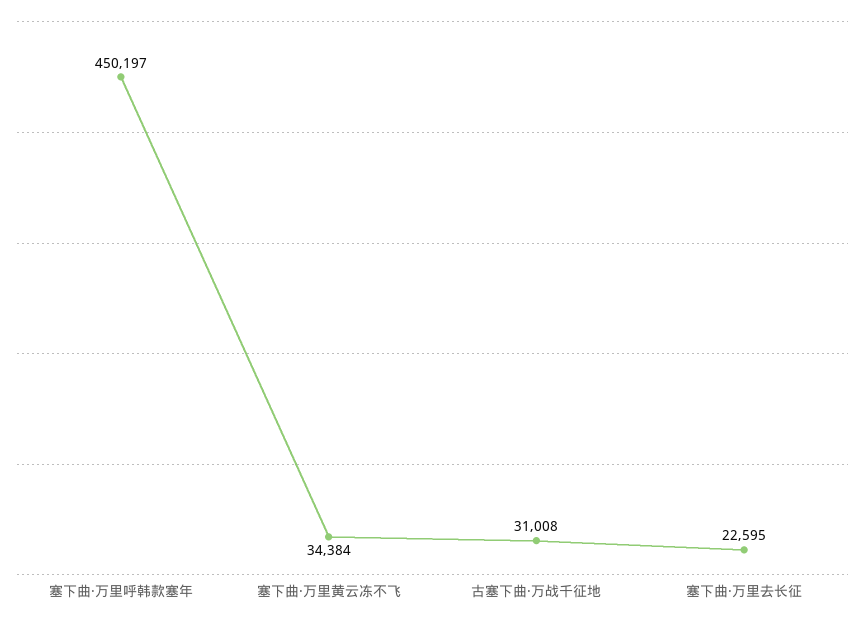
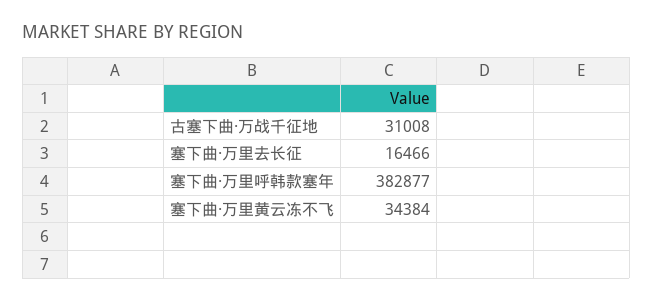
塞下曲·万里呼韩款塞年: 450197 -> 382877
塞下曲·万里去长征: 22595 -> 16466

